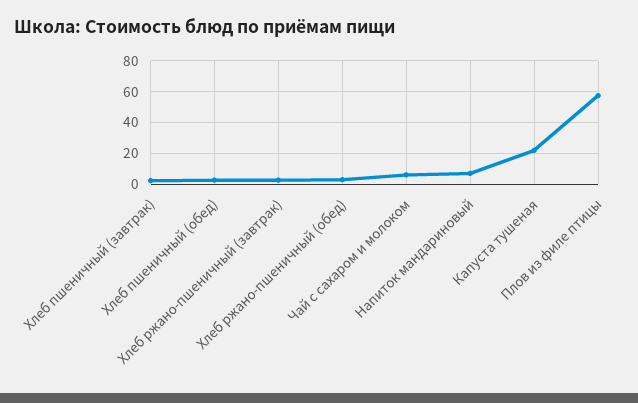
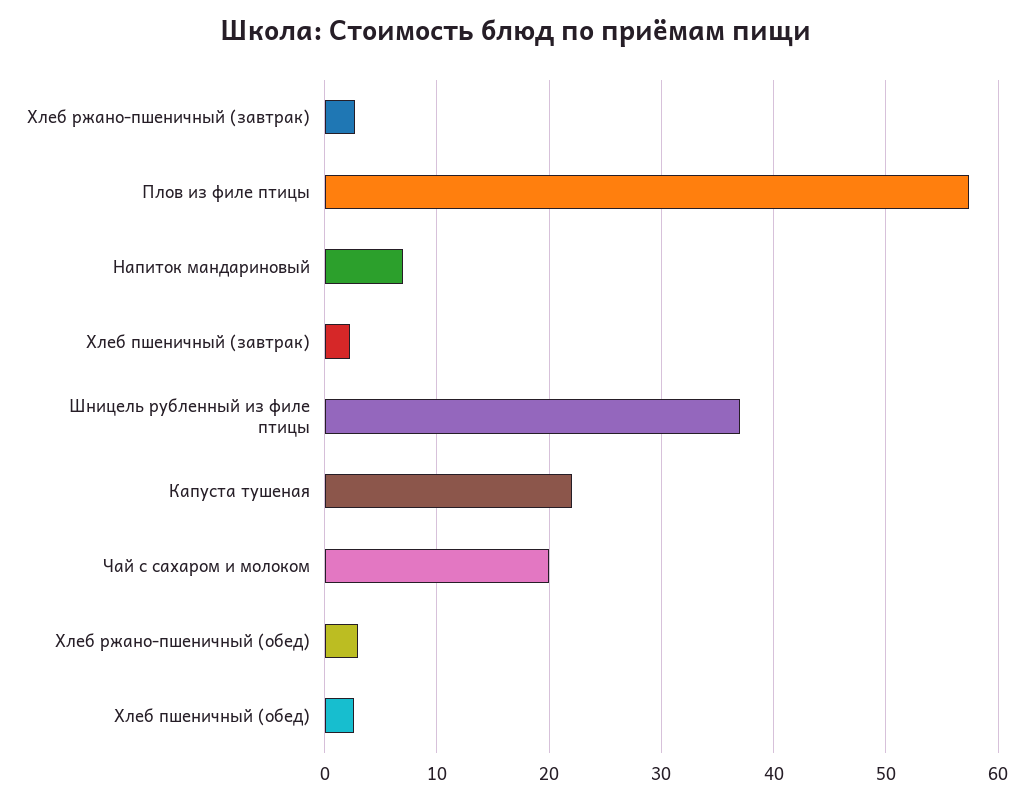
Чай с сахаром и молоком: 5 -> 20
Шницель рубленный из филе птицы: none -> 37

